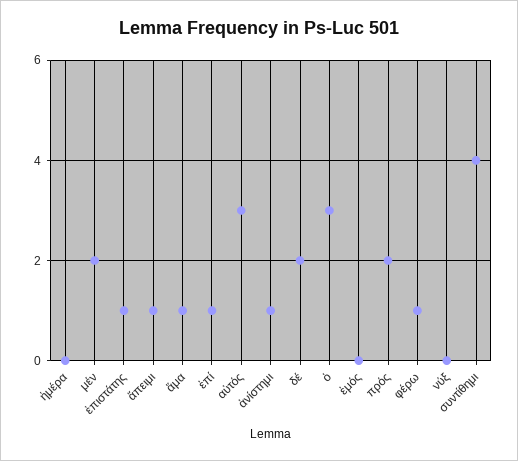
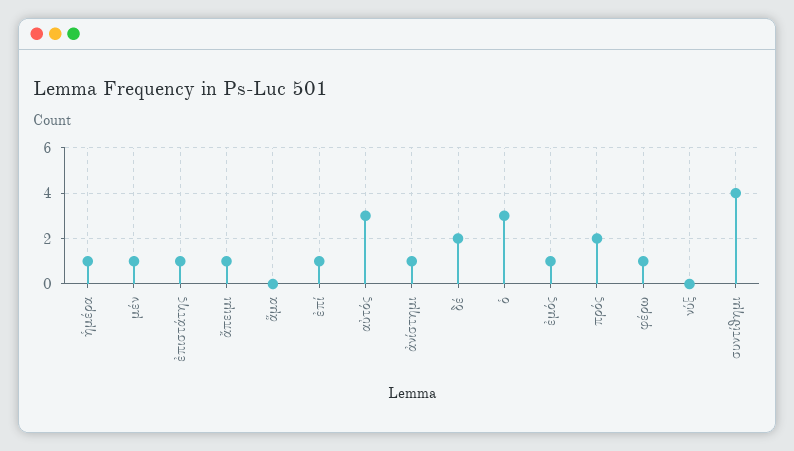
ἡμέρα: 0 -> 1
μέν: 2 -> 1
ἅμα: 1 -> 0
ἐμός: 0 -> 1

